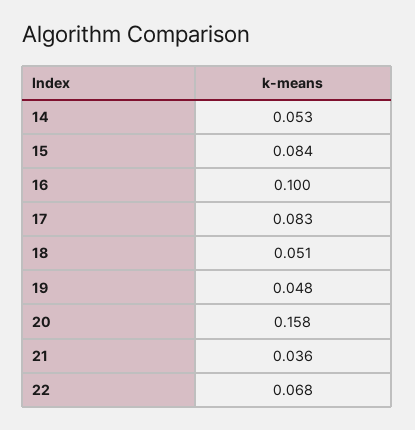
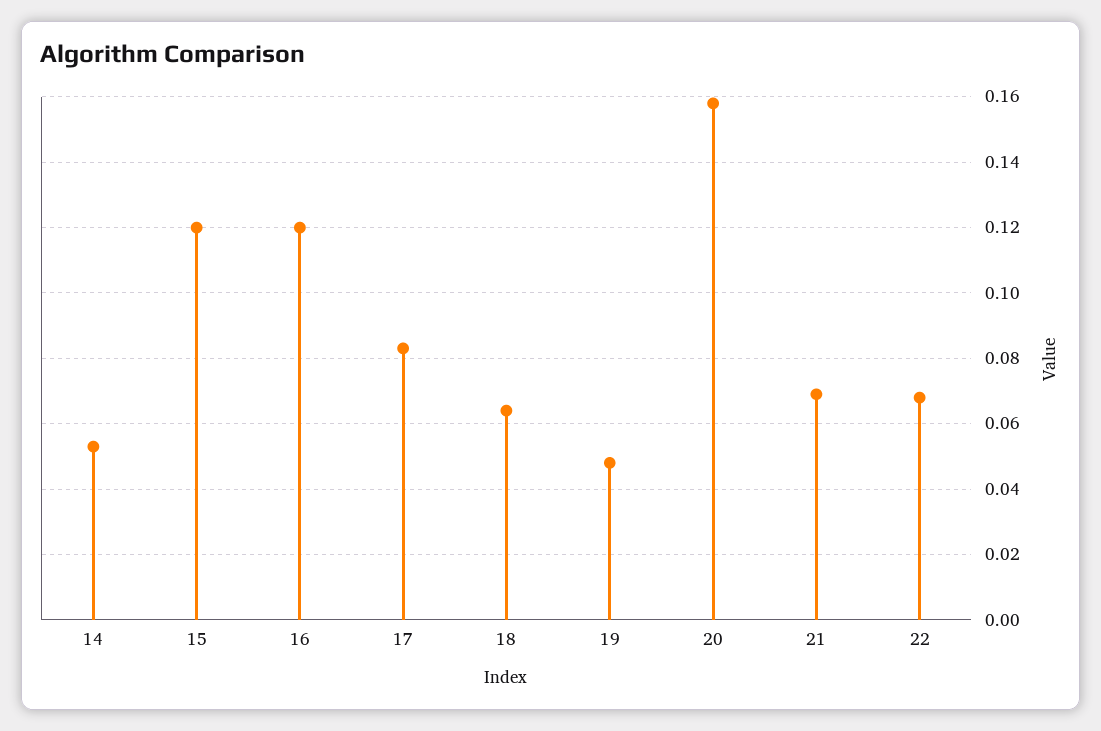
15: 0.084 -> 0.12
16: 0.1 -> 0.12
18: 0.051 -> 0.065
21: 0.036 -> 0.07

